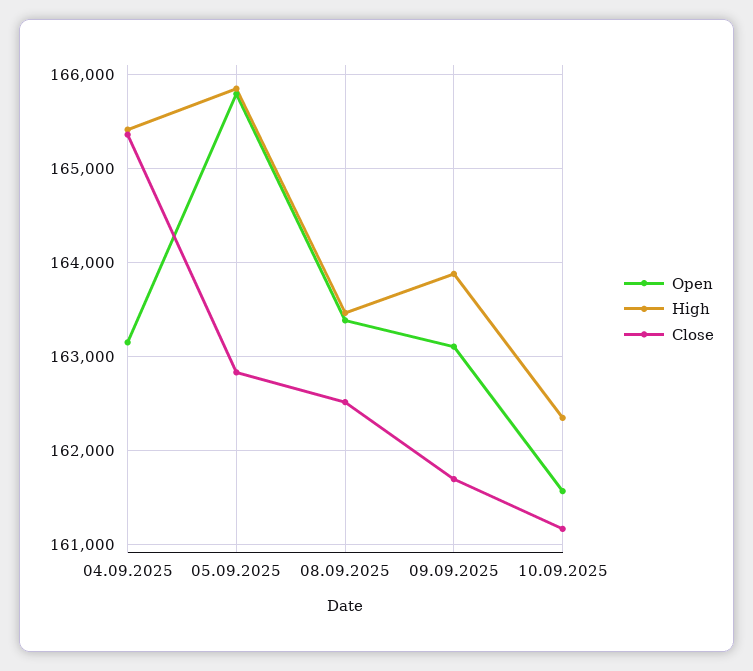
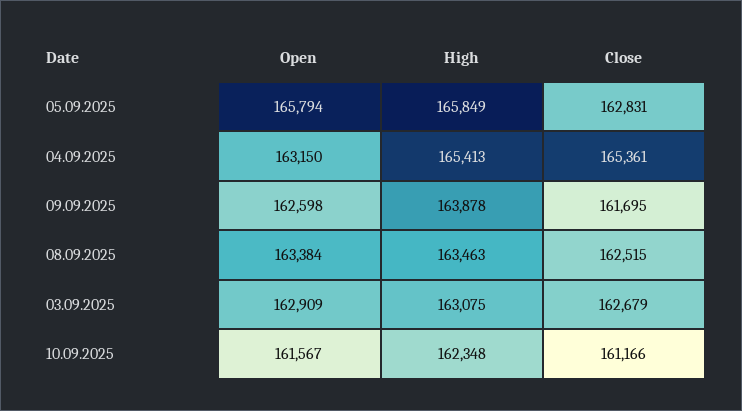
Open, 09.09.2025: 163100 -> 162598
Open, 03.09.2025: none -> 162909
High, 03.09.2025: none -> 163075
Close, 03.09.2025: none -> 162679

